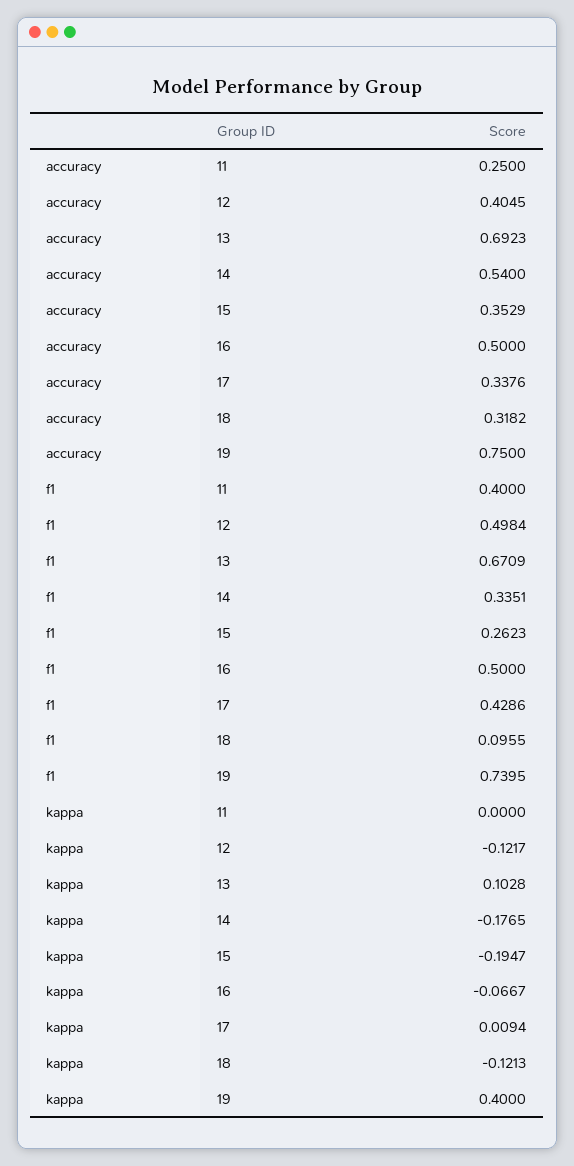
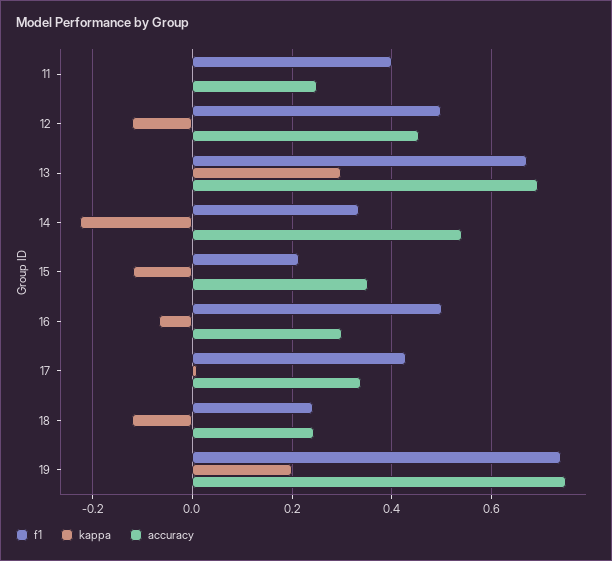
accuracy, 12: 0.4045 -> 0.46
accuracy, 16: 0.5 -> 0.3
accuracy, 18: 0.3182 -> 0.24
f1, 15: 0.2623 -> 0.22
f1, 18: 0.0955 -> 0.24
kappa, 13: 0.1028 -> 0.3
kappa, 14: -0.1765 -> -0.22
kappa, 15: -0.1947 -> -0.12
kappa, 19: 0.4 -> 0.2

